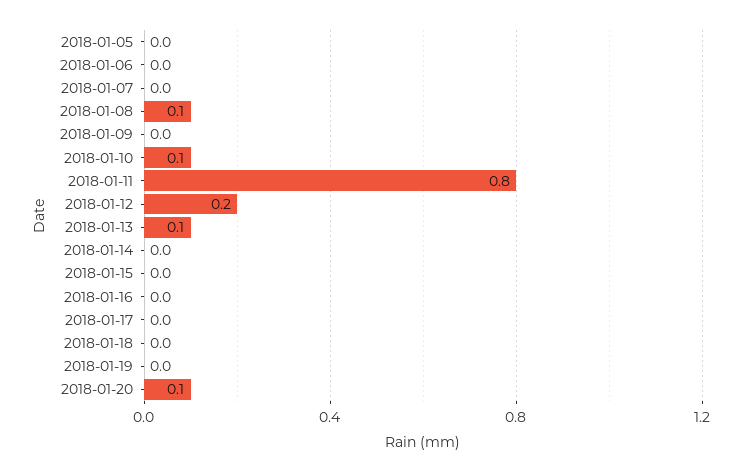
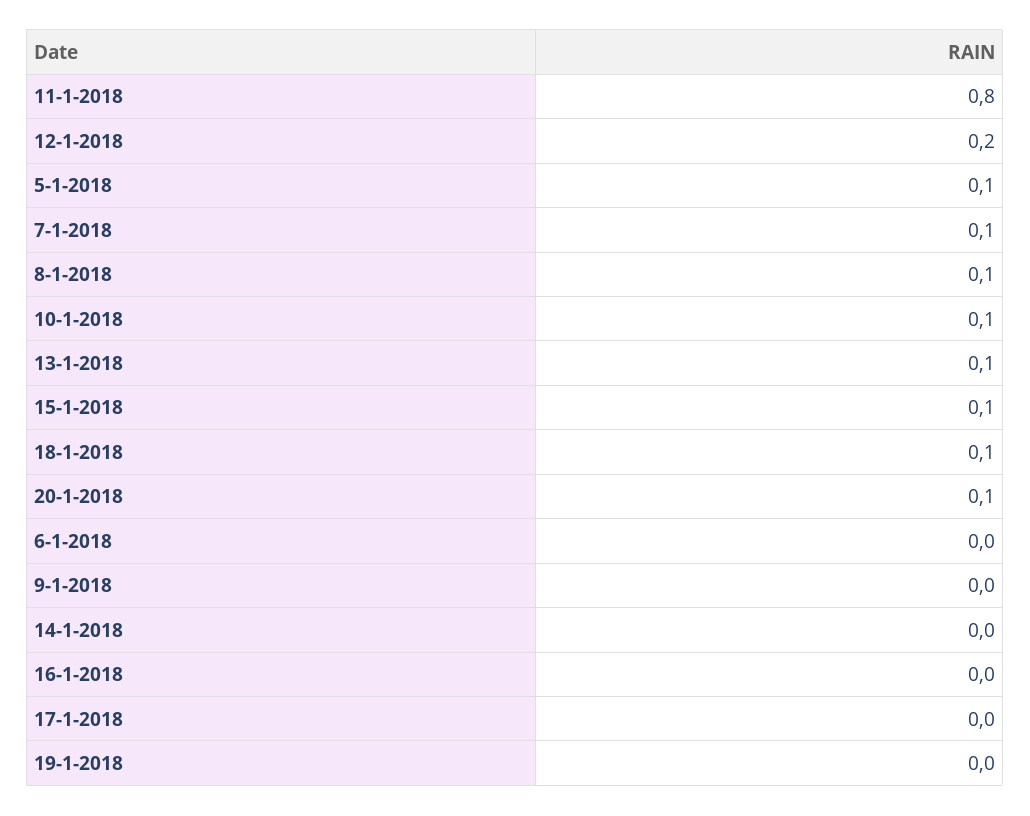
2018-01-05: 0 -> 0.1
2018-01-07: 0 -> 0.1
2018-01-15: 0 -> 0.1
2018-01-18: 0 -> 0.1

